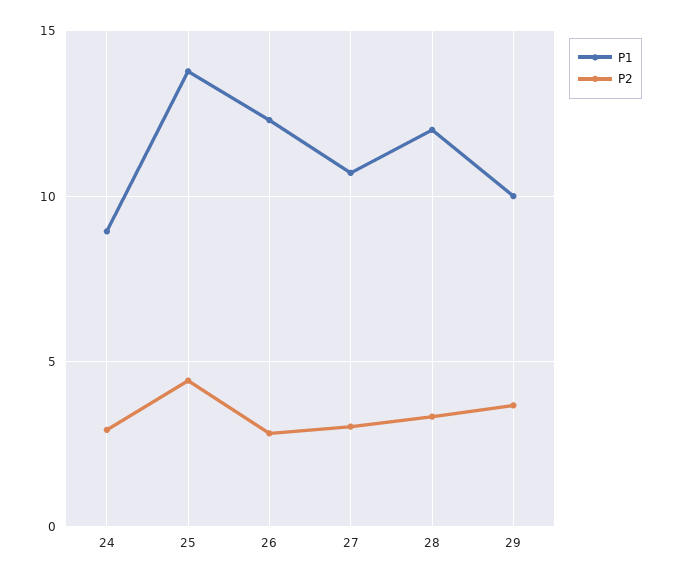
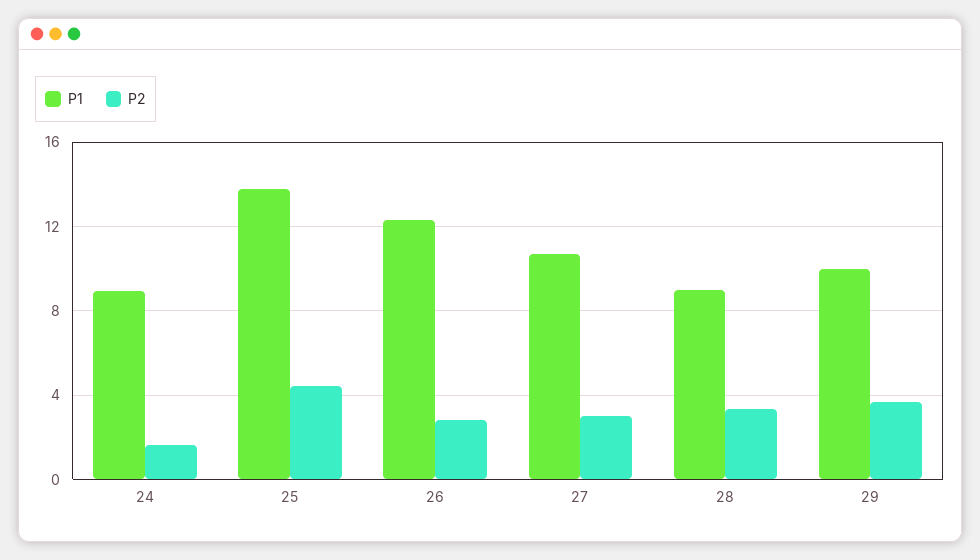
P2, 24: 3 -> 1.5
P1, 28: 12 -> 9

